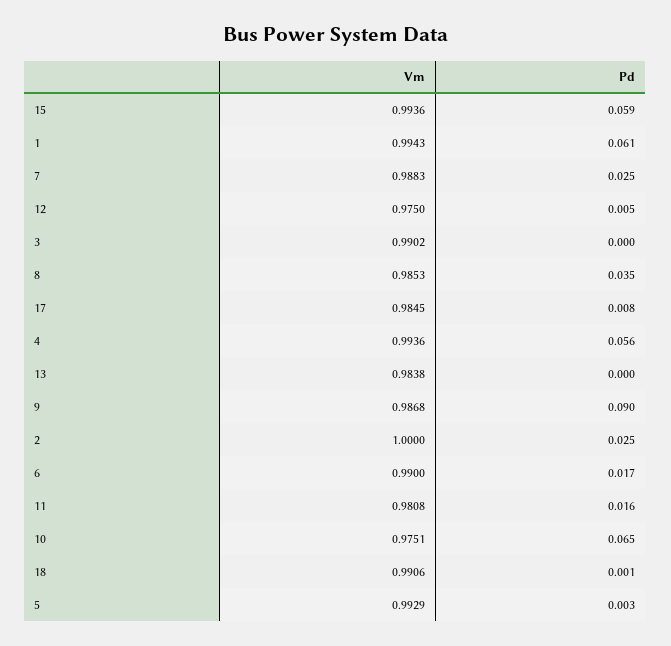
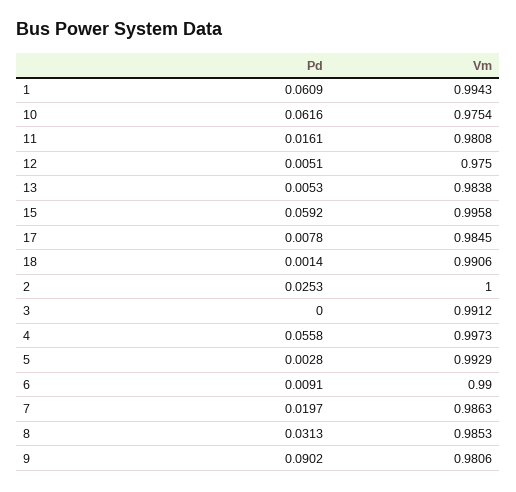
Vm, 15: 0.9936 -> 0.9958
Vm, 7: 0.9883 -> 0.9863
Pd, 7: 0.025 -> 0.0197
Vm, 3: 0.9902 -> 0.9912
Pd, 8: 0.035 -> 0.0313
Vm, 4: 0.9936 -> 0.9973
Pd, 13: 0 -> 0.0053
Vm, 9: 0.9868 -> 0.9806
Pd, 6: 0.017 -> 0.0091
Vm, 10: 0.9751 -> 0.9754
Pd, 10: 0.065 -> 0.0616

